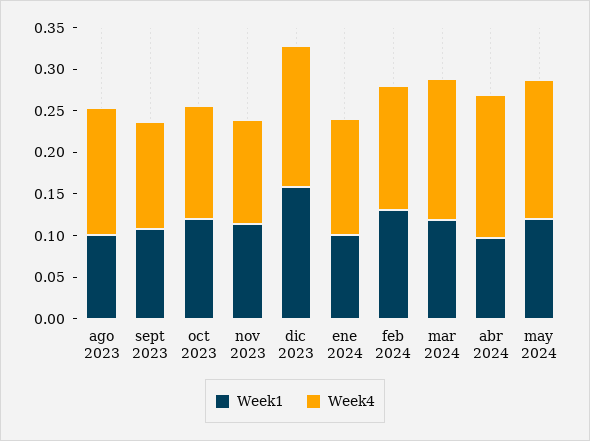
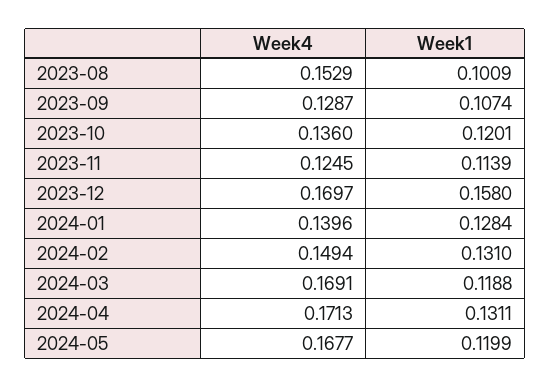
Week1, ene 2024: 0.1 -> 0.1284
Week1, abr 2024: 0.1 -> 0.1311

